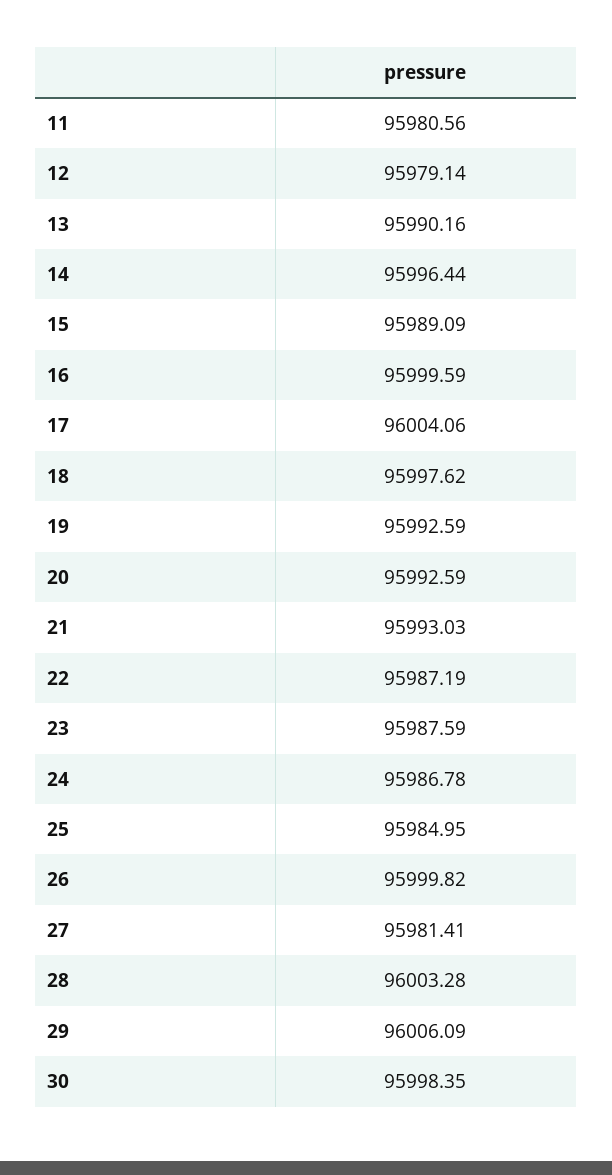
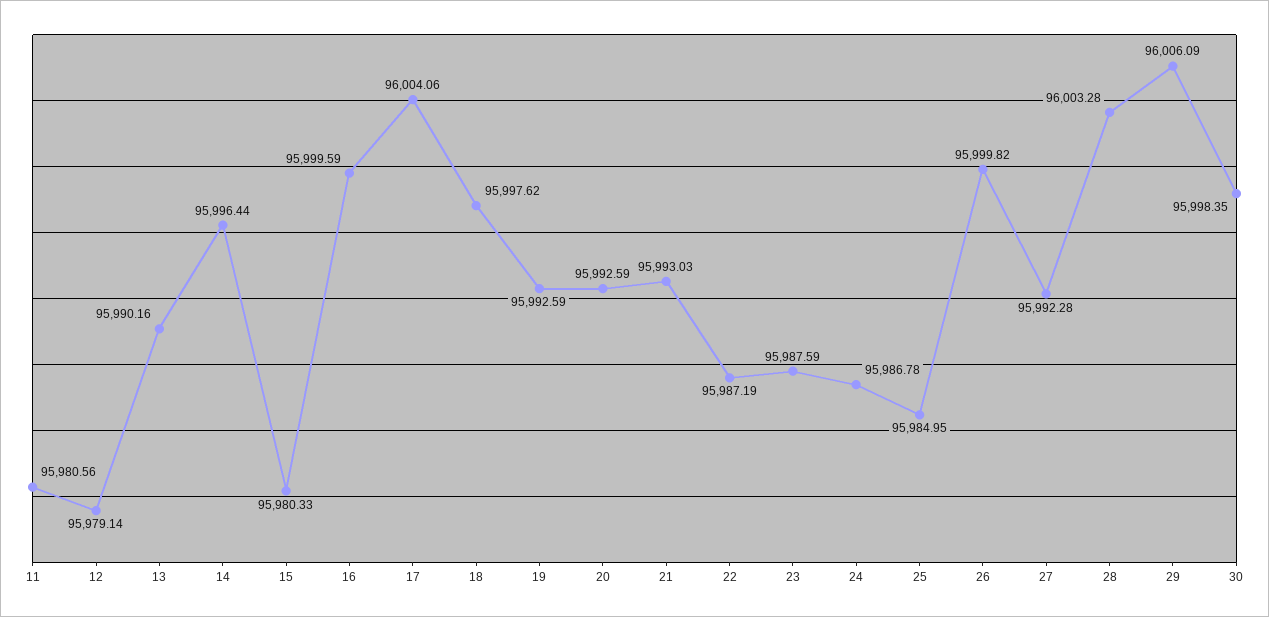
15: 95989.09 -> 95980.33
27: 95981.41 -> 95992.28

